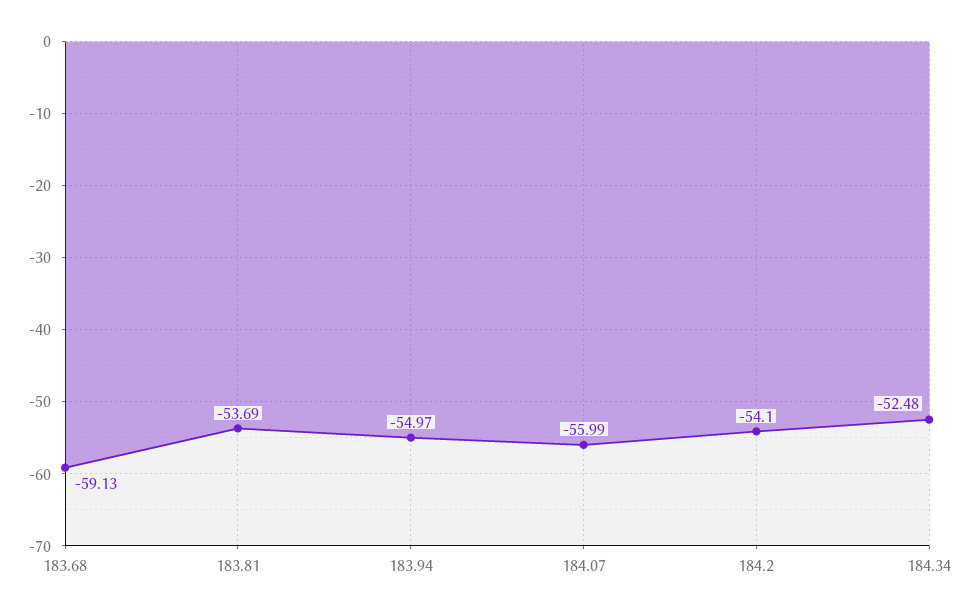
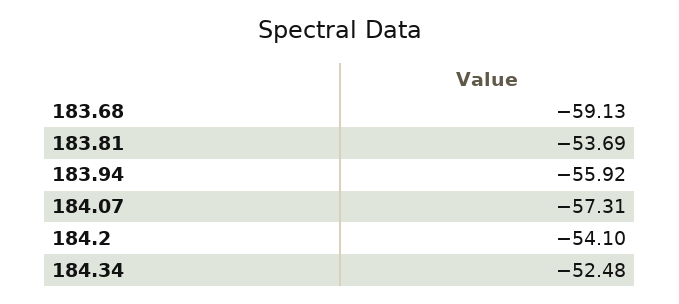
183.94: -54.97 -> -55.92
184.07: -55.99 -> -57.31

